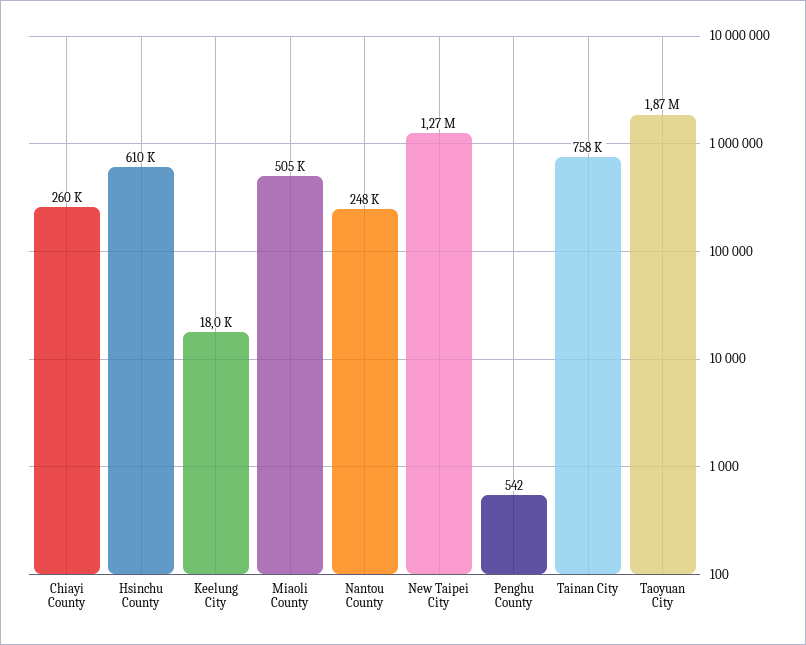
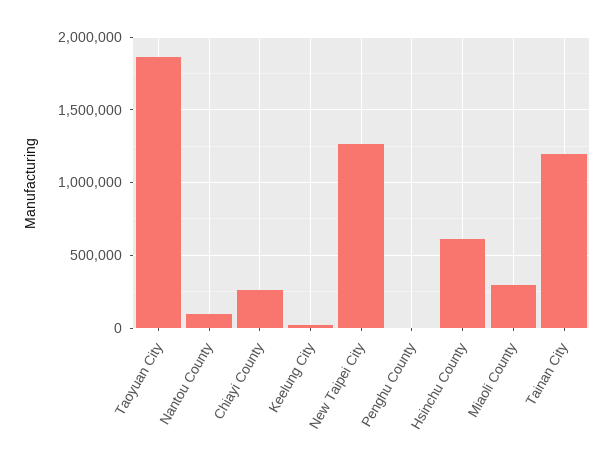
Miaoli County: 505000 -> 300000
Nantou County: 248000 -> 100000
Tainan City: 758000 -> 1200000

